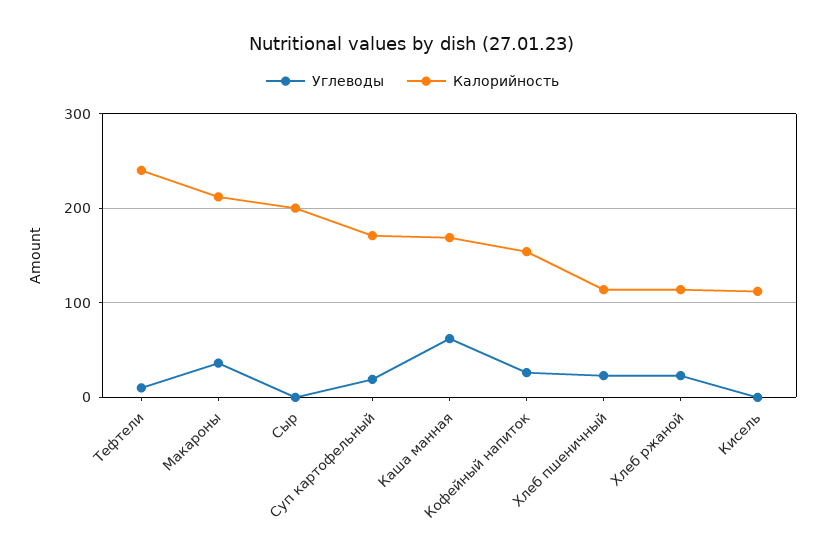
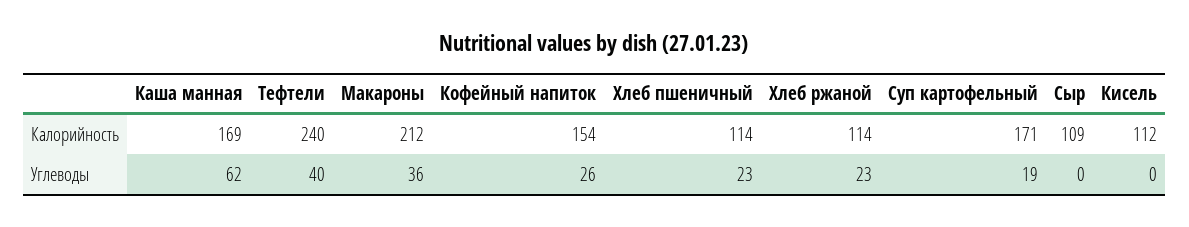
Углеводы, Тефтели: 10 -> 40
Калорийность, Сыр: 200 -> 109

